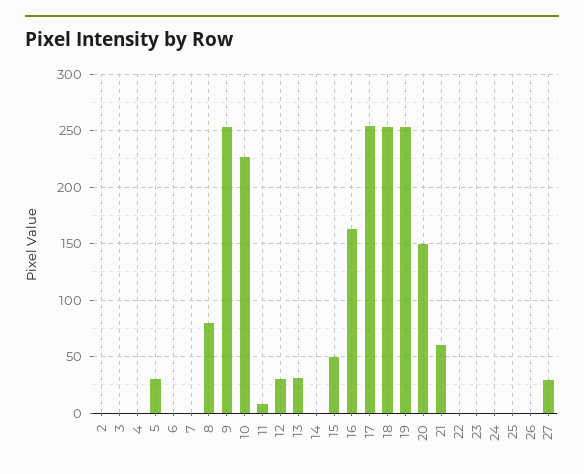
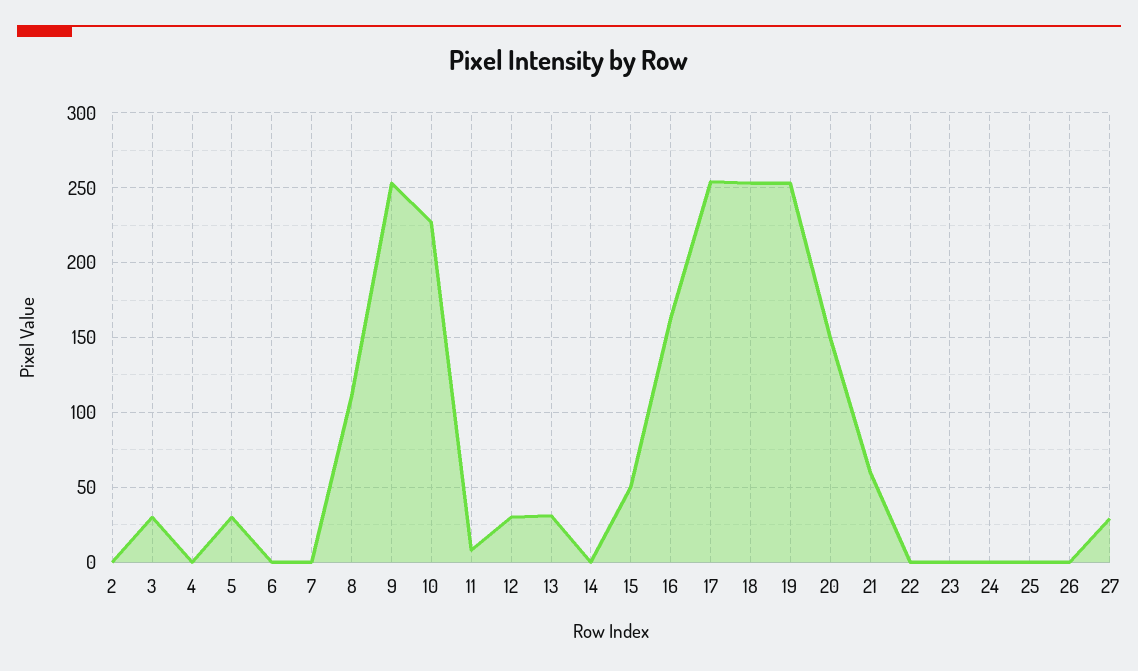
3: 0 -> 30
8: 80 -> 110

